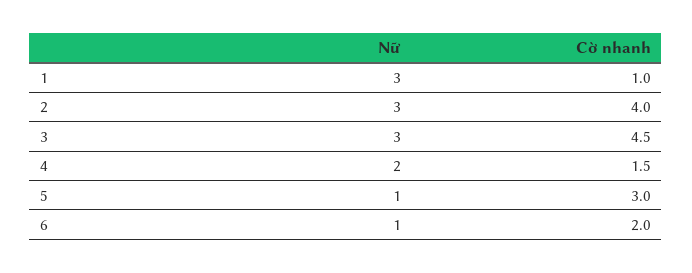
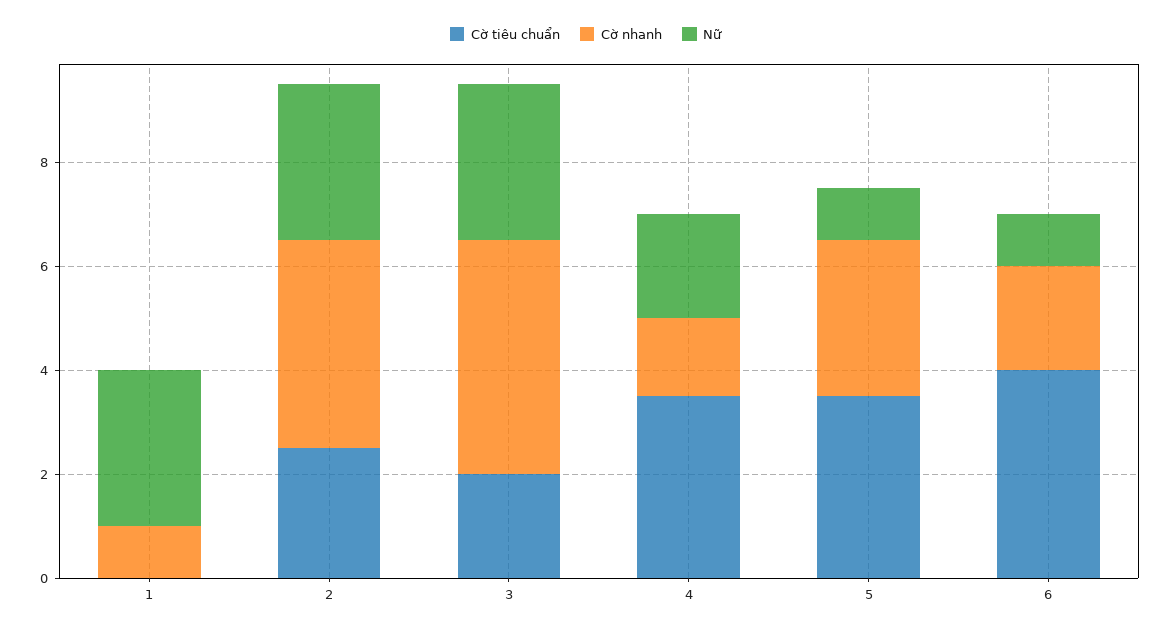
Cờ tiêu chuẩn, 1: none -> 0
Cờ tiêu chuẩn, 2: none -> 2.5
Cờ tiêu chuẩn, 3: none -> 2
Cờ tiêu chuẩn, 4: none -> 3.5
Cờ tiêu chuẩn, 5: none -> 3.5
Cờ tiêu chuẩn, 6: none -> 4

